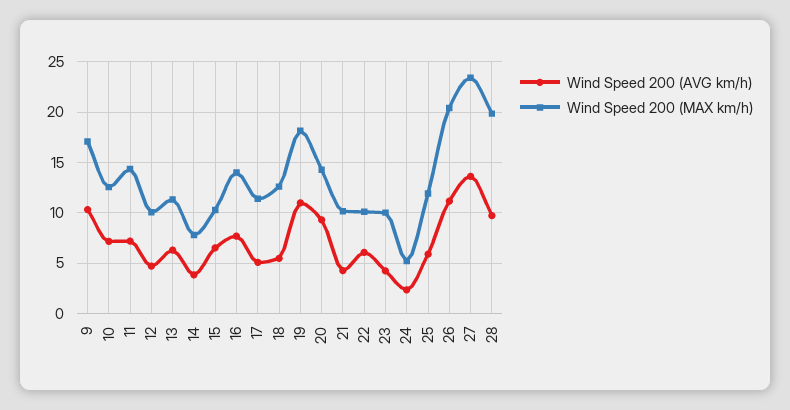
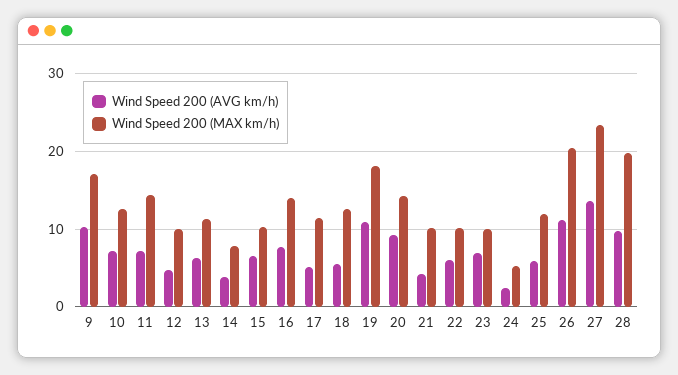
Wind Speed 200 (AVG km/h), 23: 4 -> 7

